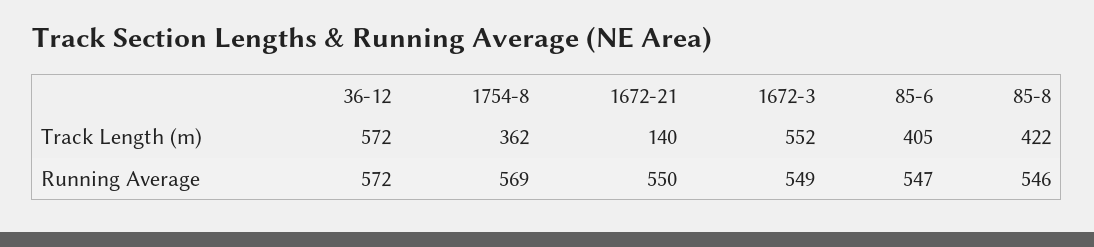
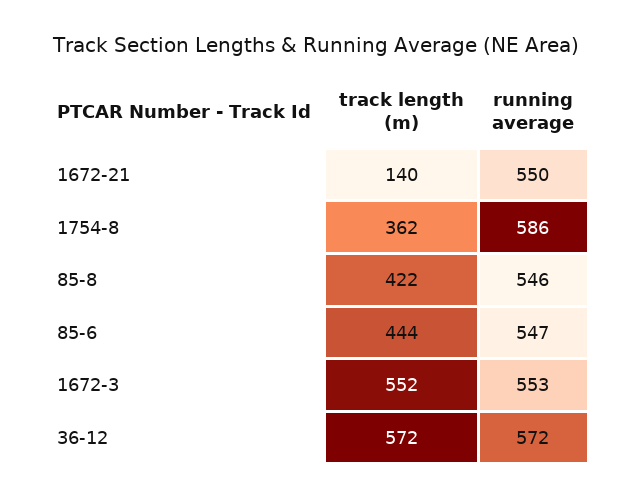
85-6, Track Length (m): 405 -> 444
1754-8, Running Average: 569 -> 586
1672-3, Running Average: 549 -> 553

